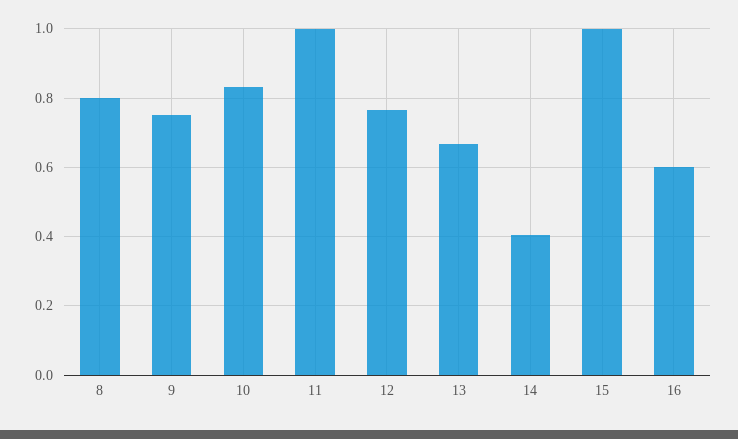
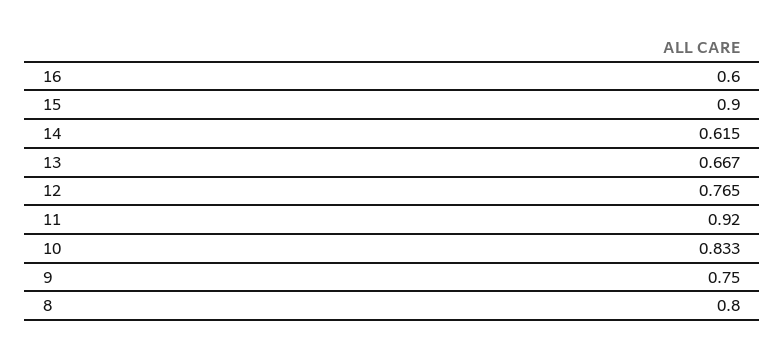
11: 1 -> 0.92
14: 0.4 -> 0.615
15: 1 -> 0.9

